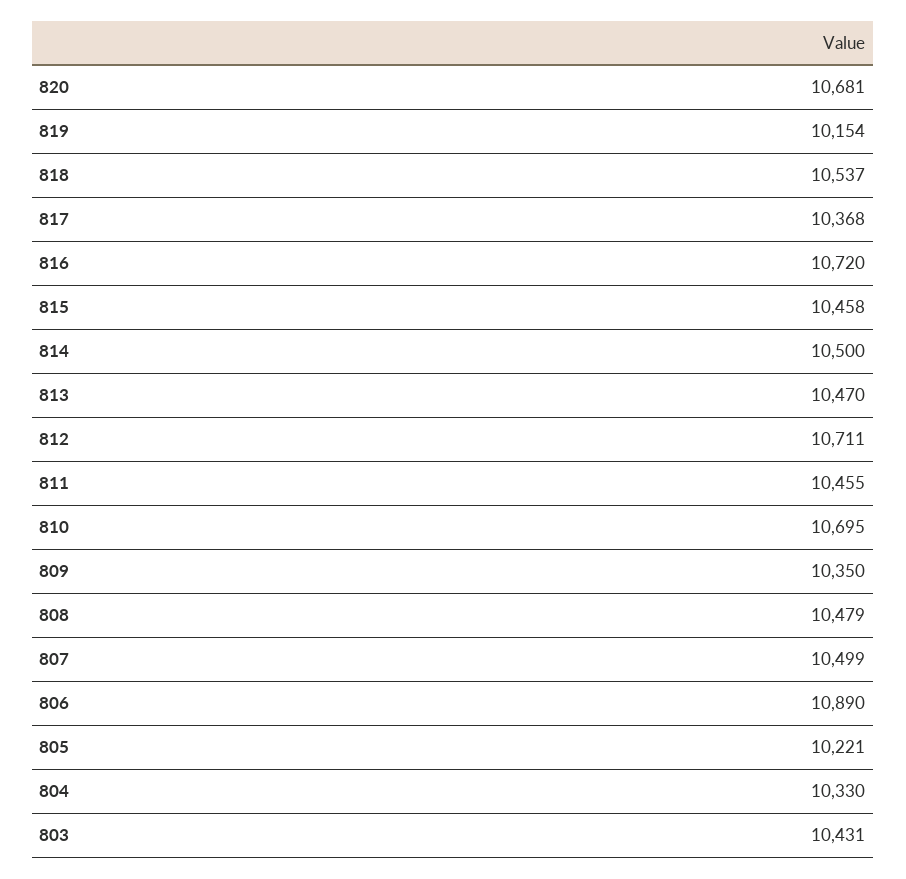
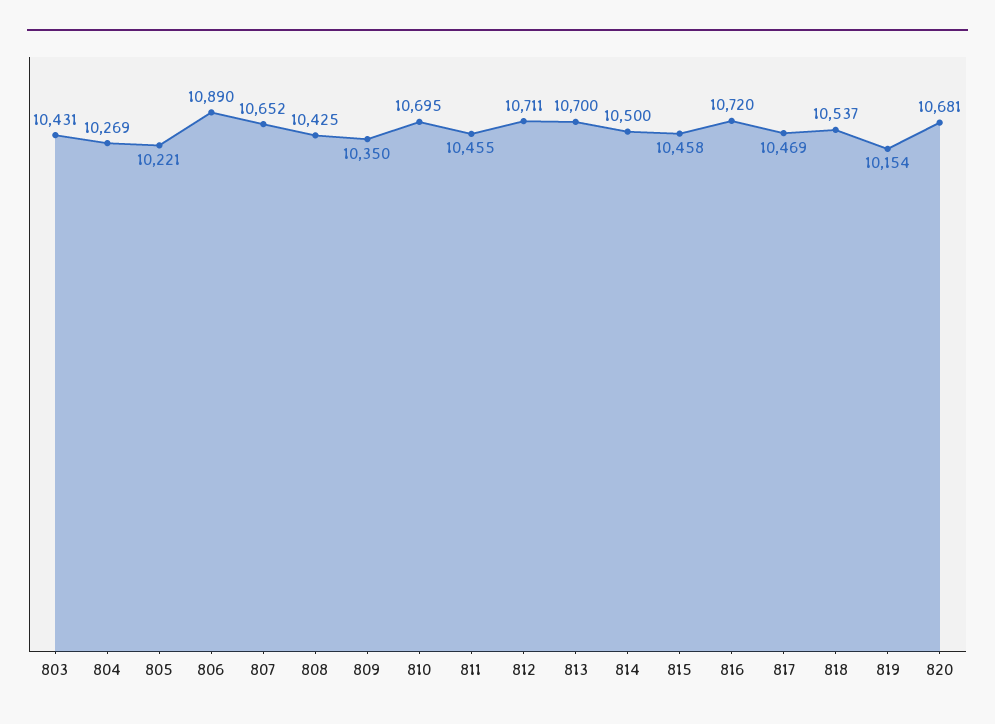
817: 10368 -> 10469
813: 10470 -> 10700
808: 10479 -> 10425
807: 10499 -> 10652
804: 10330 -> 10269

